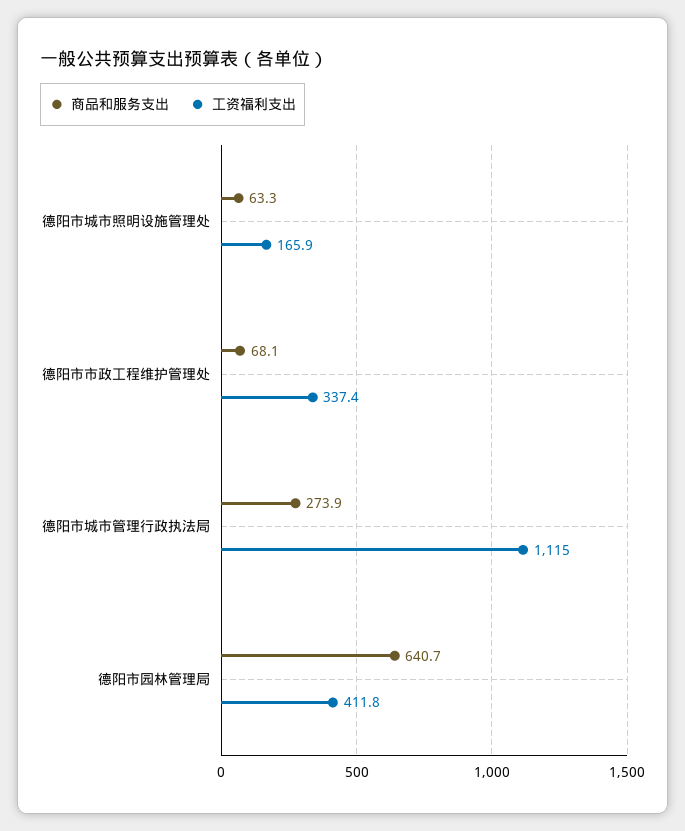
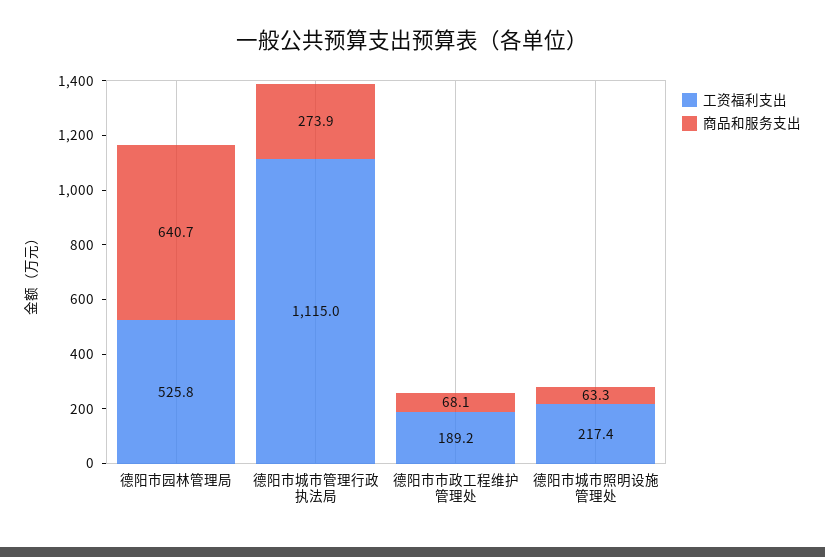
工资福利支出, 德阳市城市照明设施管理处: 165.9 -> 217.4
工资福利支出, 德阳市市政工程维护管理处: 337.4 -> 189.2
工资福利支出, 德阳市园林管理局: 411.8 -> 525.8

